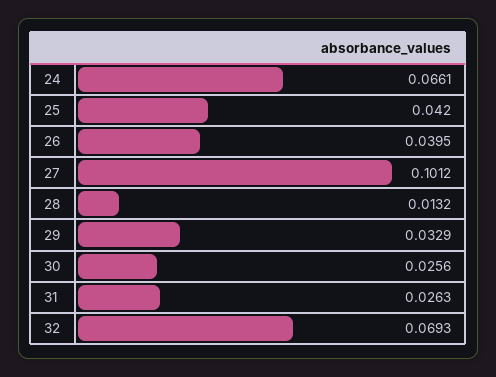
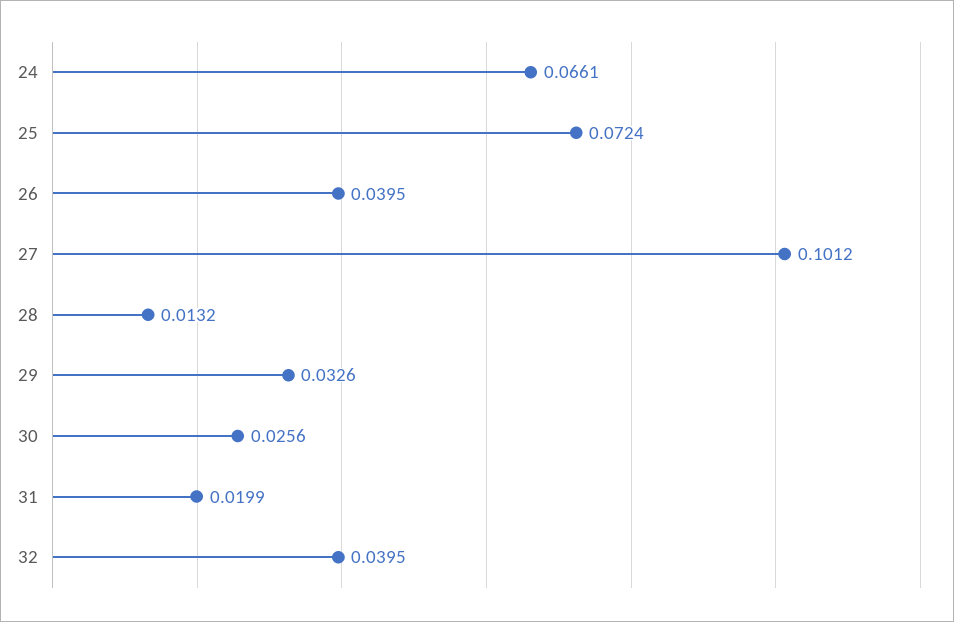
25: 0.042 -> 0.0724
29: 0.0329 -> 0.0326
31: 0.0263 -> 0.0199
32: 0.0693 -> 0.0395

